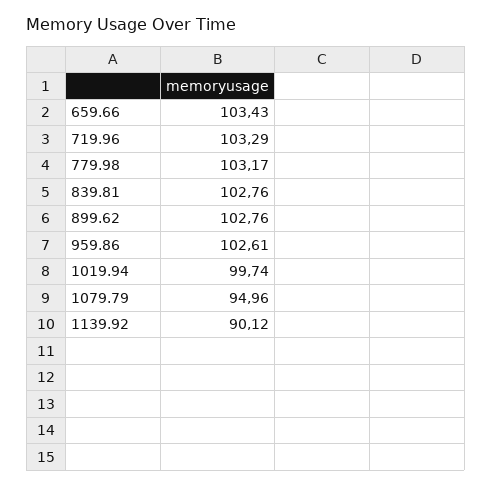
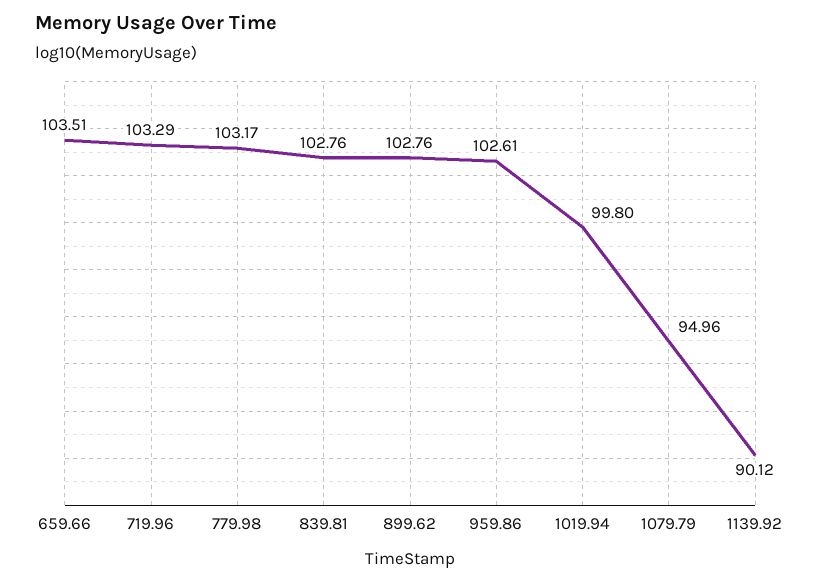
659.66: 103.43 -> 103.51
1019.94: 99.74 -> 99.8

